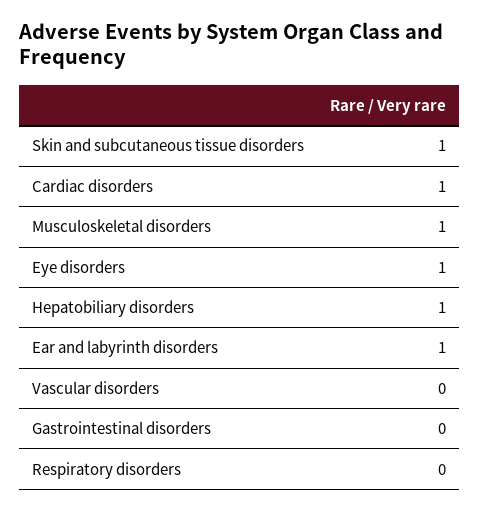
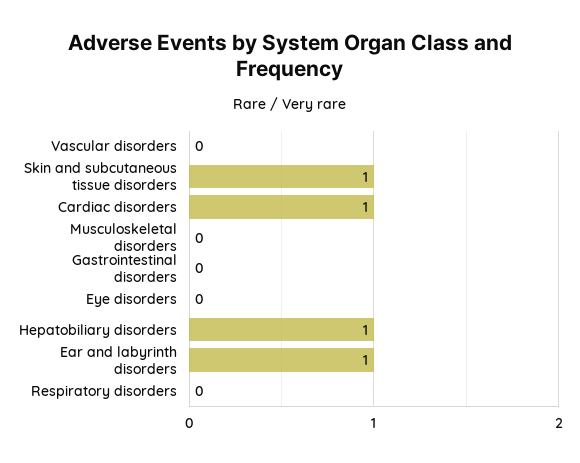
Musculoskeletal disorders: 1 -> 0
Eye disorders: 1 -> 0

